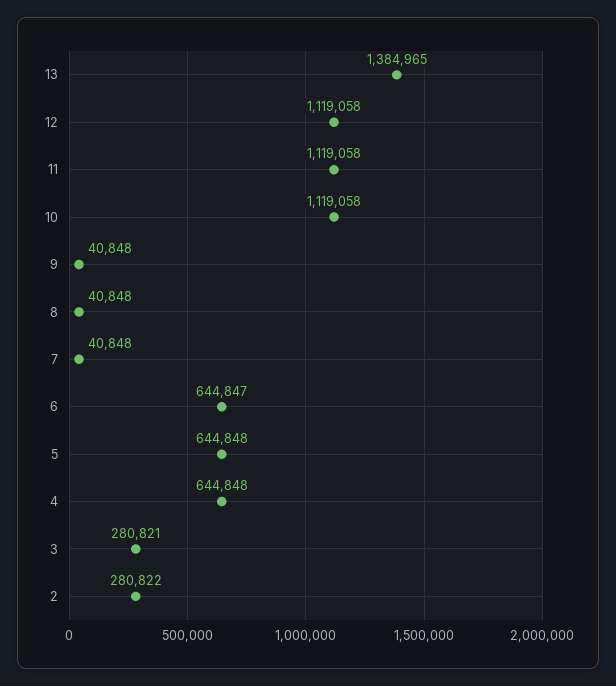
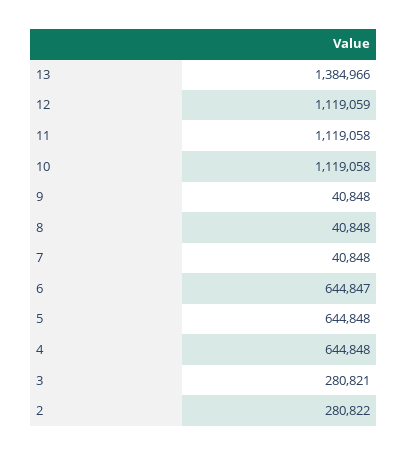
13: 1384965 -> 1384966
12: 1119058 -> 1119059

